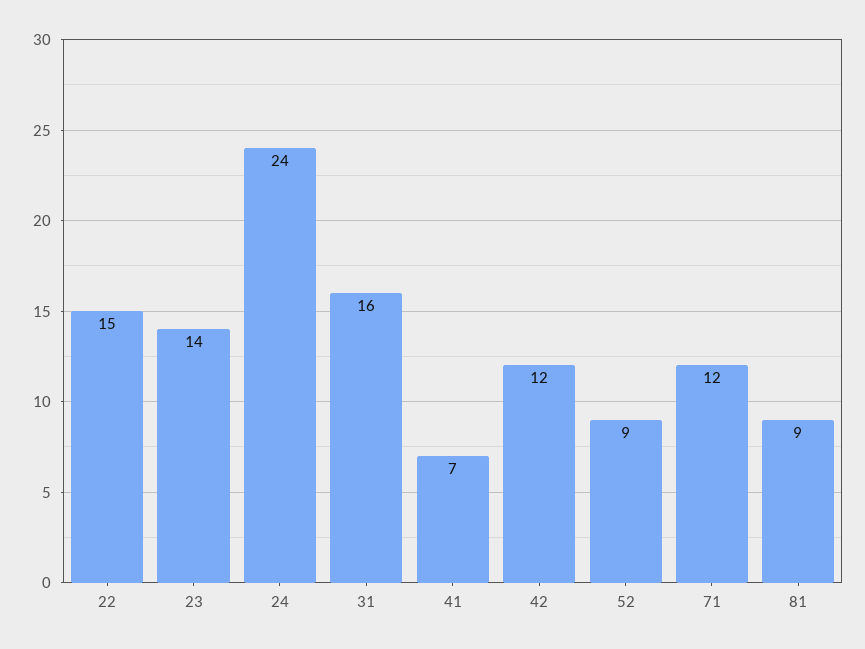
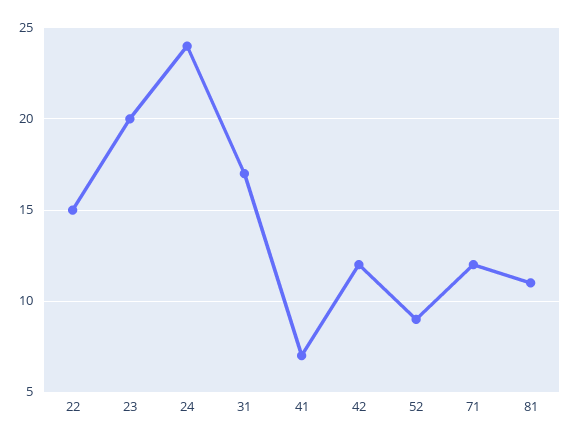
23: 14 -> 20
31: 16 -> 17
81: 9 -> 11

